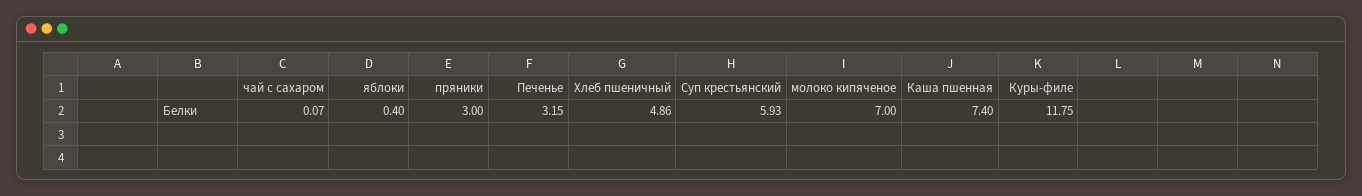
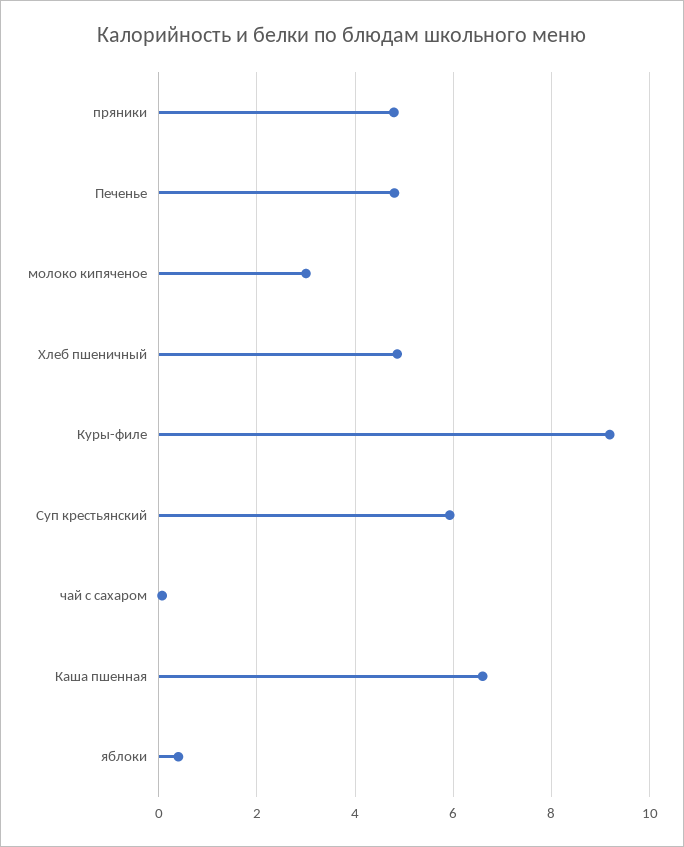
пряники: 3 -> 4.8
Печенье: 3.15 -> 4.8
молоко кипяченое: 7 -> 3
Каша пшенная: 7.4 -> 6.6
Куры-филе: 11.75 -> 9.2

